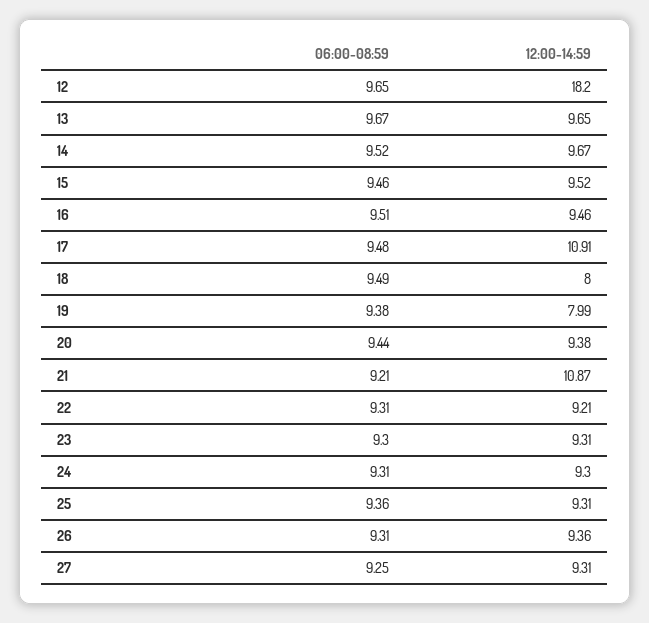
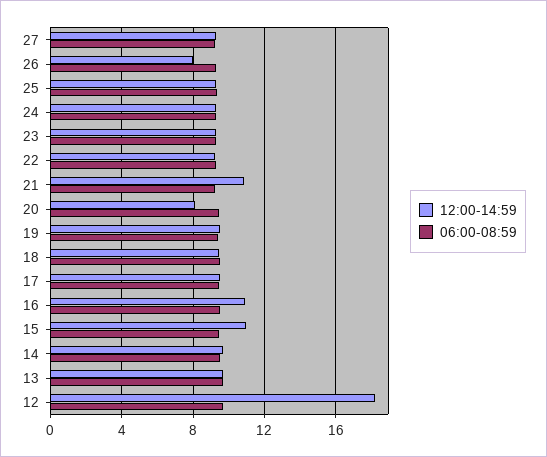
12:00-14:59, 15: 9.52 -> 11
12:00-14:59, 16: 9.46 -> 11
12:00-14:59, 17: 10.91 -> 9.5
12:00-14:59, 18: 8 -> 9.5
12:00-14:59, 19: 7.99 -> 9.5
12:00-14:59, 20: 9.38 -> 8
12:00-14:59, 26: 9.36 -> 8

